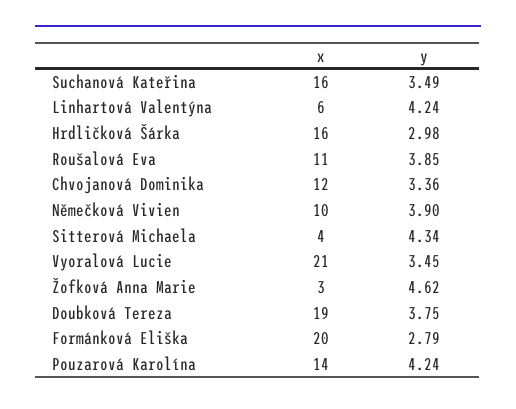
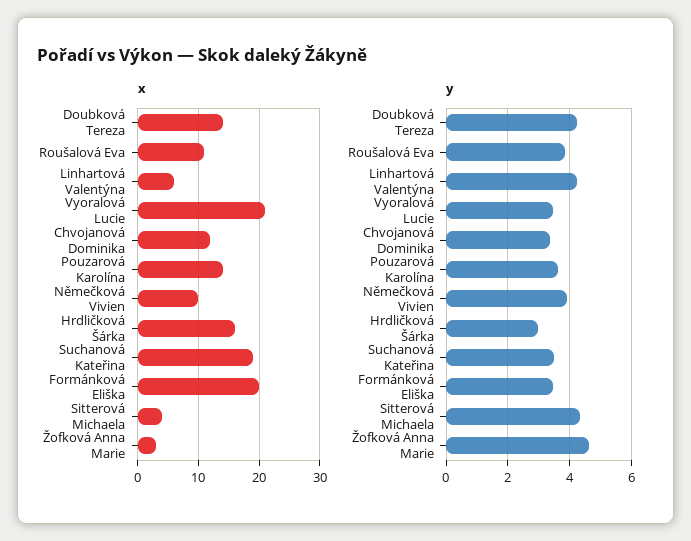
x, Suchanová Kateřina: 16 -> 19
x, Doubková Tereza: 19 -> 14
y, Doubková Tereza: 3.75 -> 4.2
y, Formánková Eliška: 2.79 -> 3.4
y, Pouzarová Karolína: 4.24 -> 3.6

